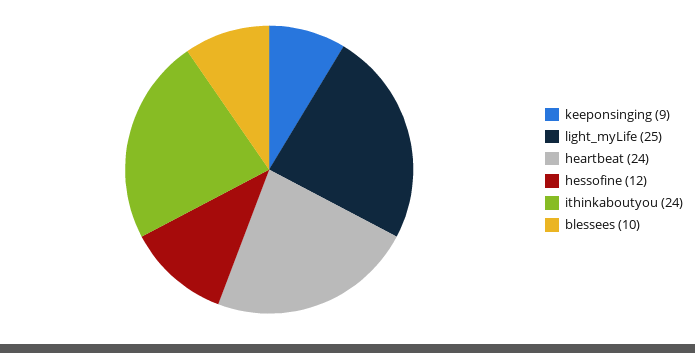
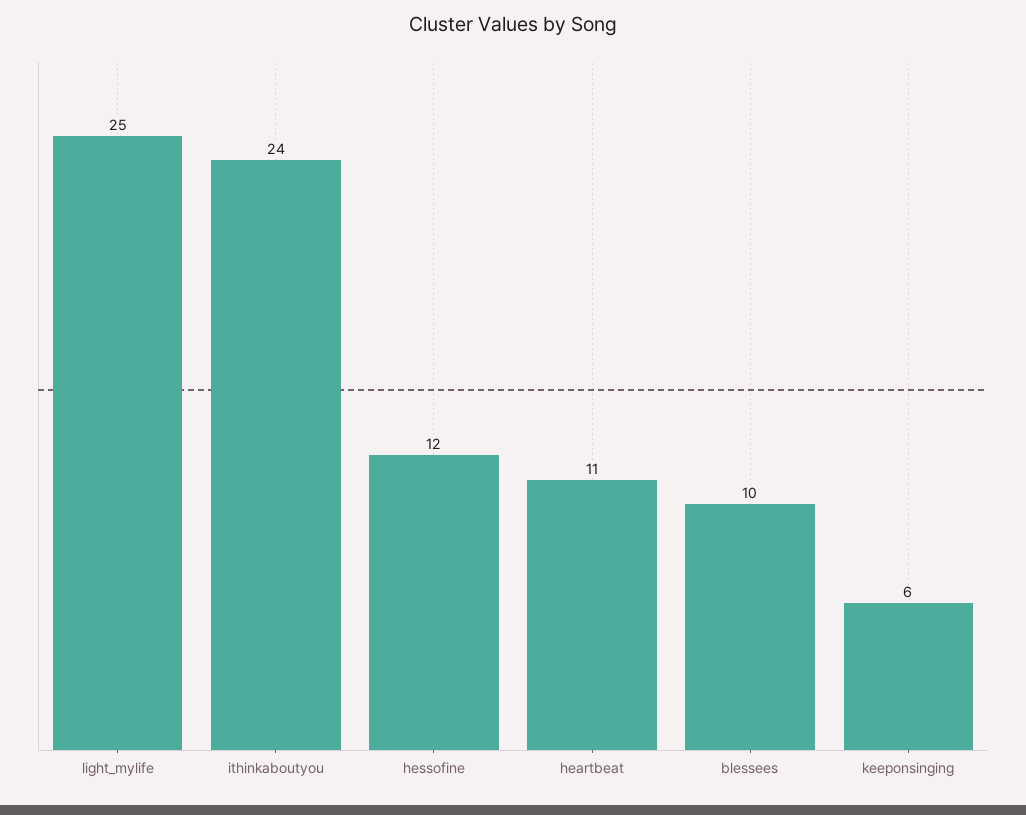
keeponsinging: 9 -> 6
heartbeat: 24 -> 11

